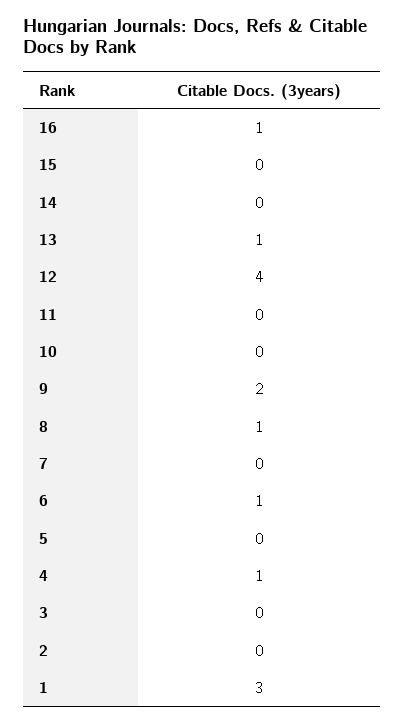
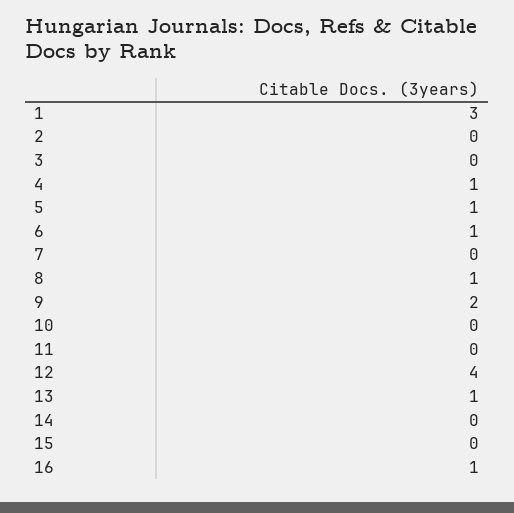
5: 0 -> 1

